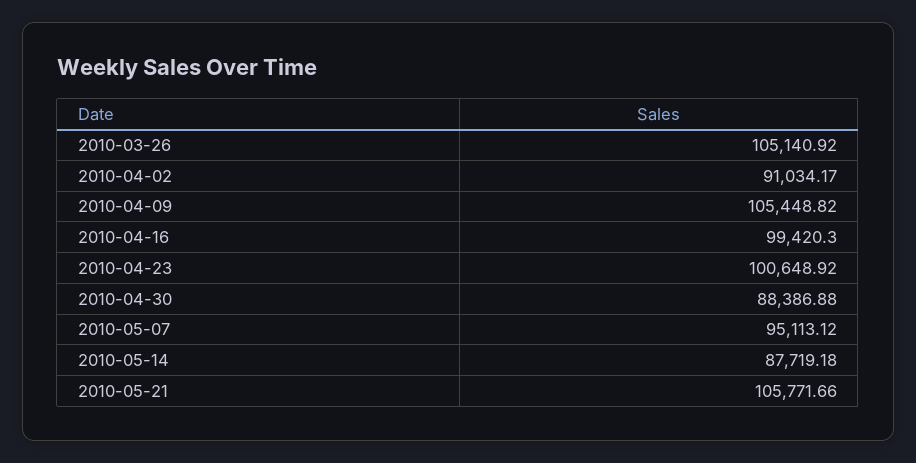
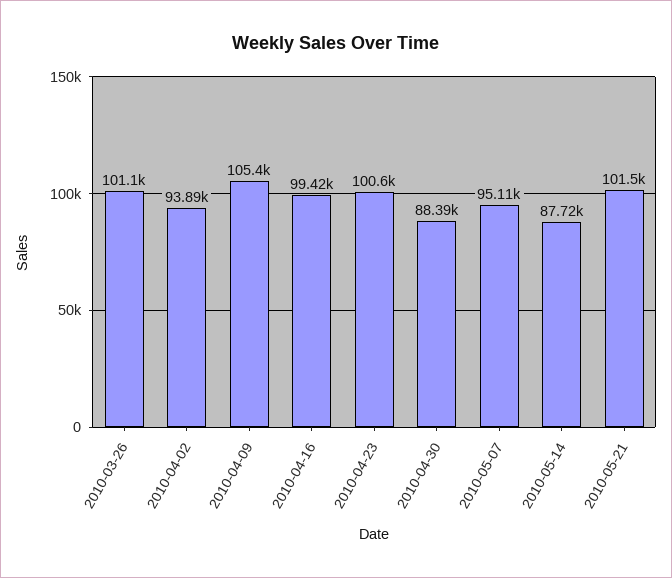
2010-03-26: 105140.92 -> 101100
2010-04-02: 91034.17 -> 93890
2010-05-21: 105771.66 -> 101500

